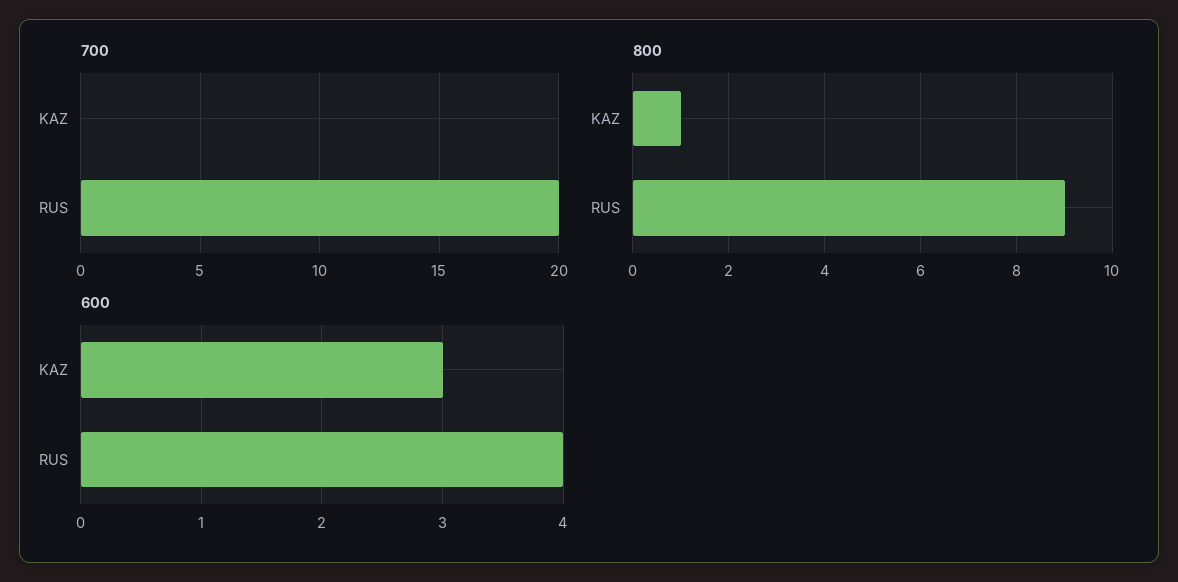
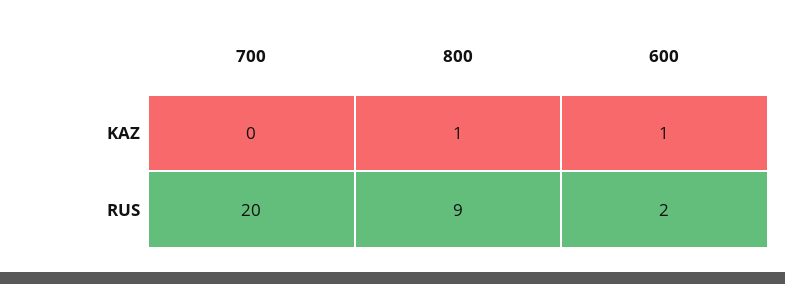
600, KAZ: 3 -> 1
600, RUS: 4 -> 2

